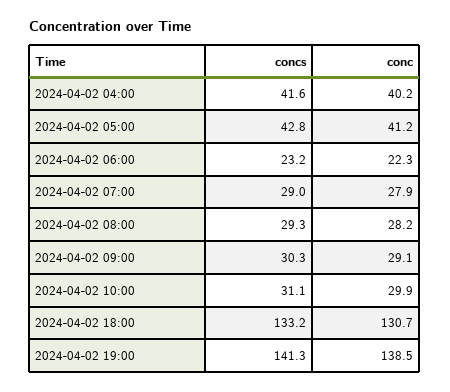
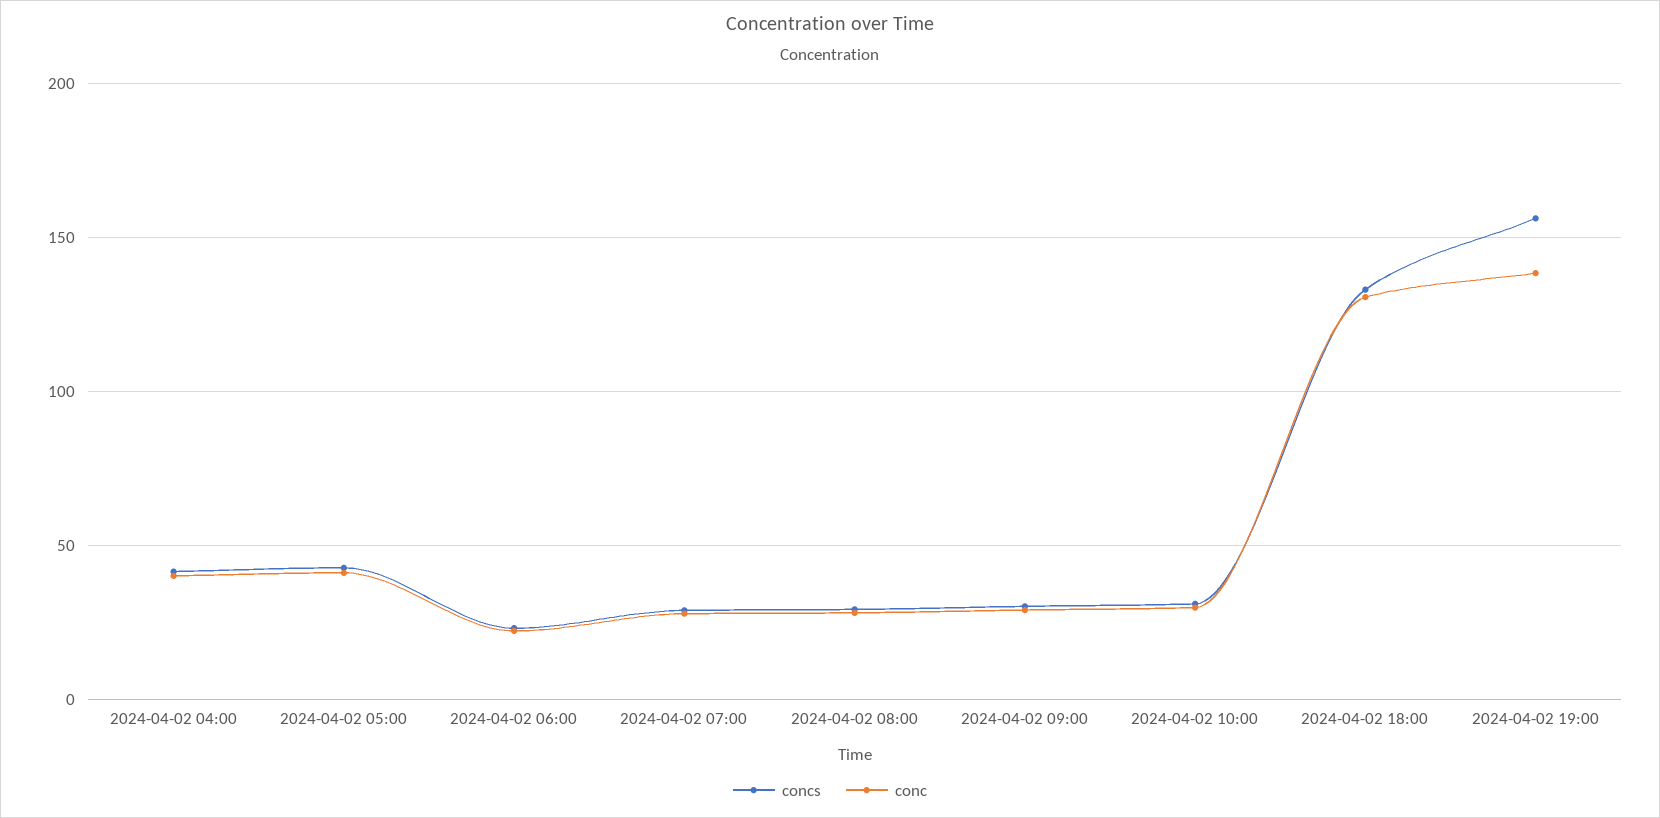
concs, 2024-04-02 19:00: 141.3 -> 155

